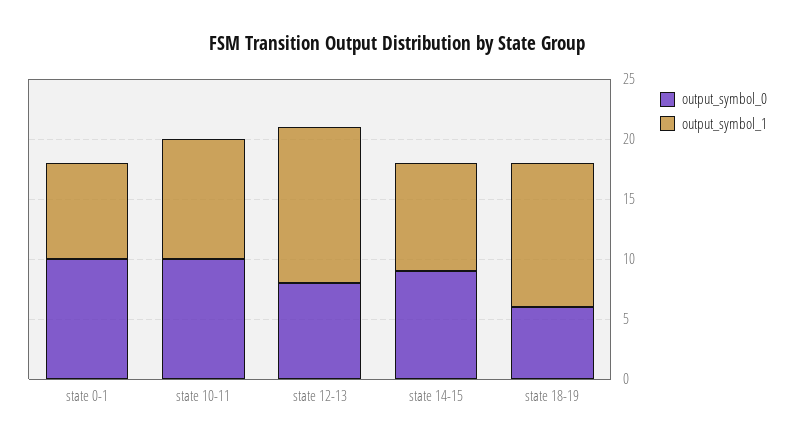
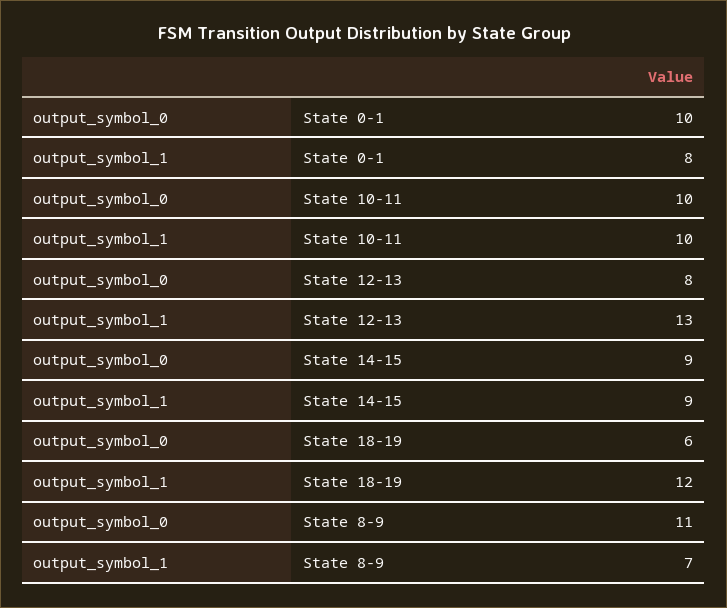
output_symbol_0, State 8-9: none -> 11
output_symbol_1, State 8-9: none -> 7

